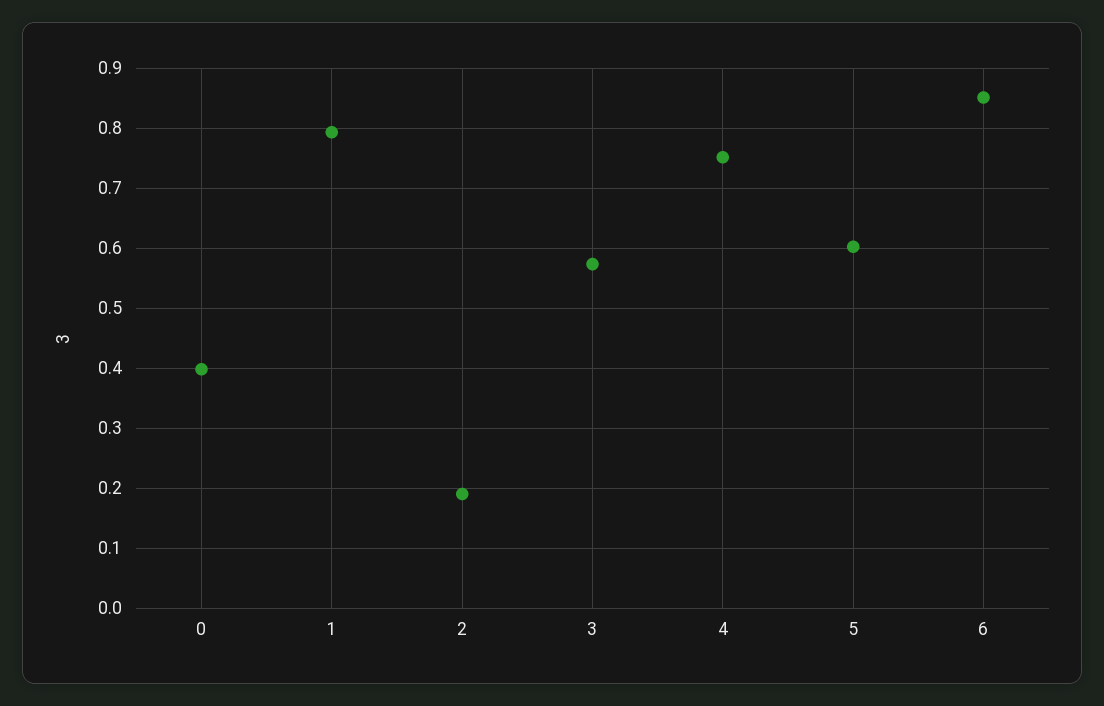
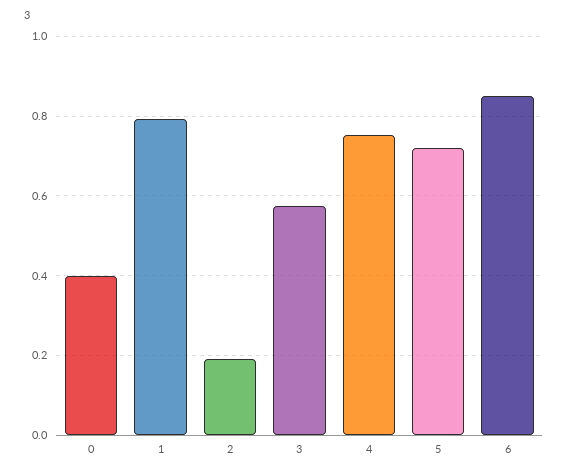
5: 0.6 -> 0.72

